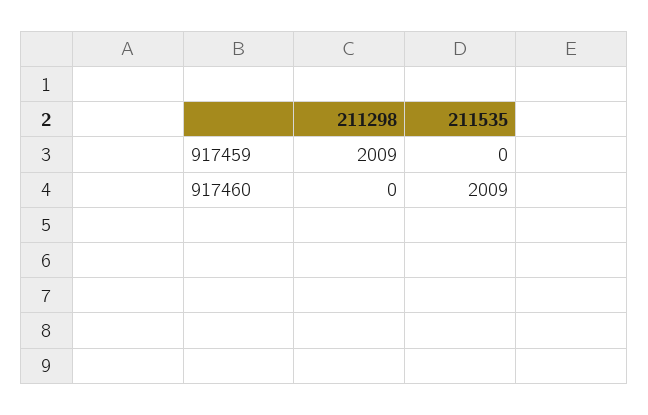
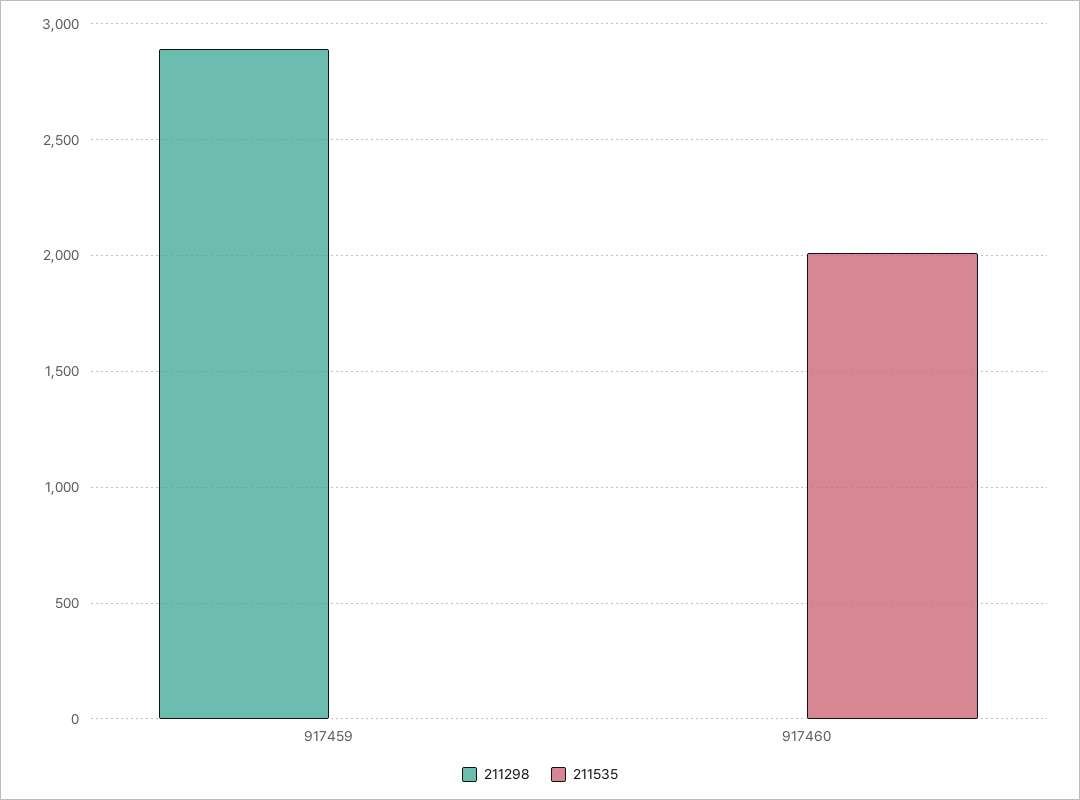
211298, 917459: 2009 -> 2900

